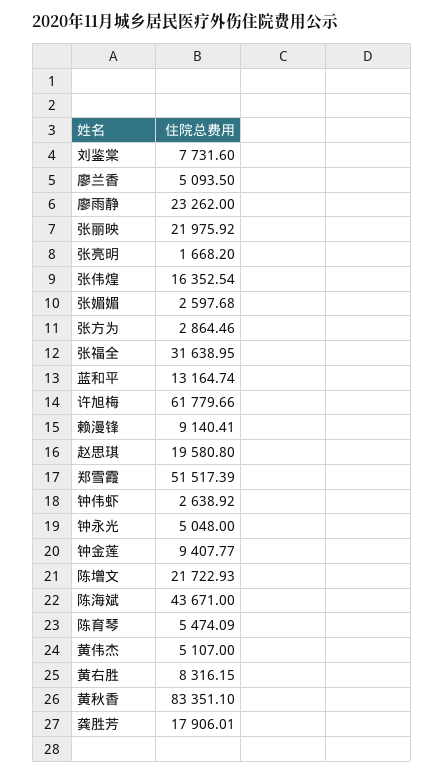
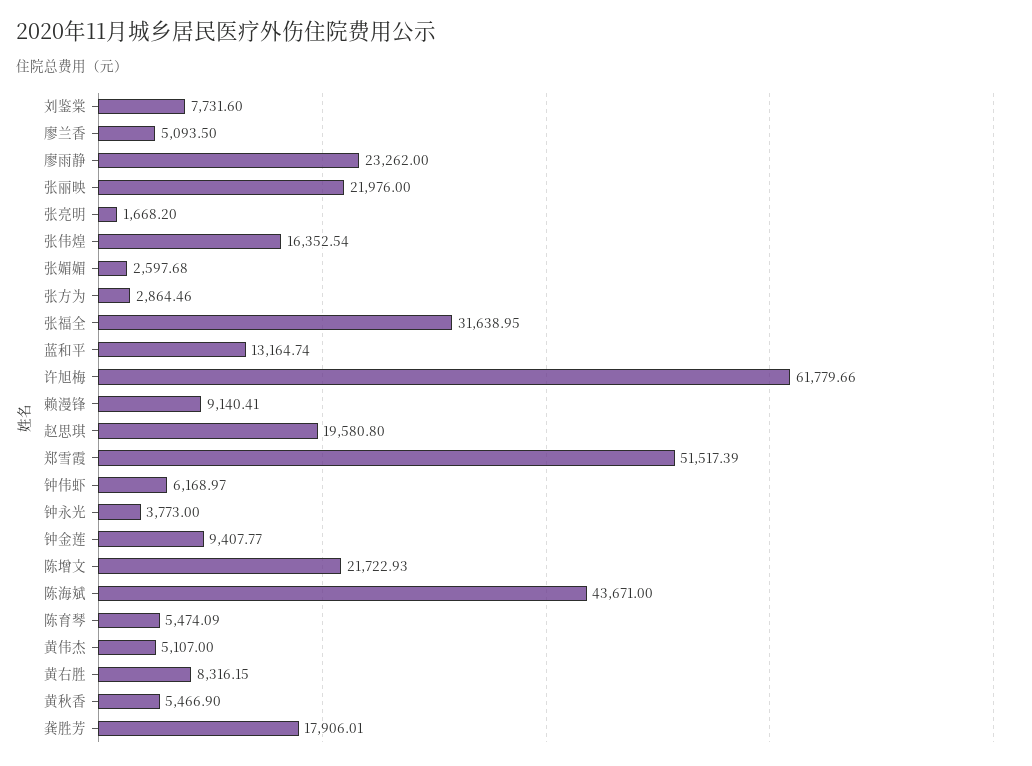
张丽映: 21975.92 -> 21976
钟伟虾: 2638.92 -> 6168.97
钟永光: 5048 -> 3773
黄秋香: 83351.1 -> 5466.9

